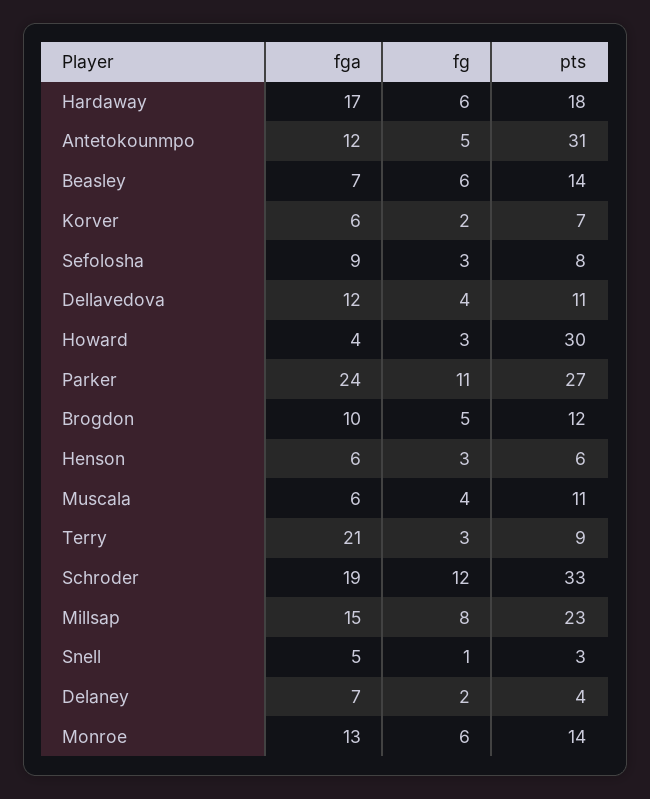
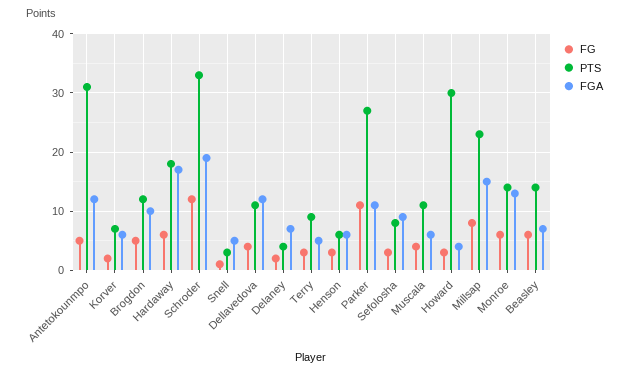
fga, Parker: 24 -> 10
fga, Terry: 21 -> 5

